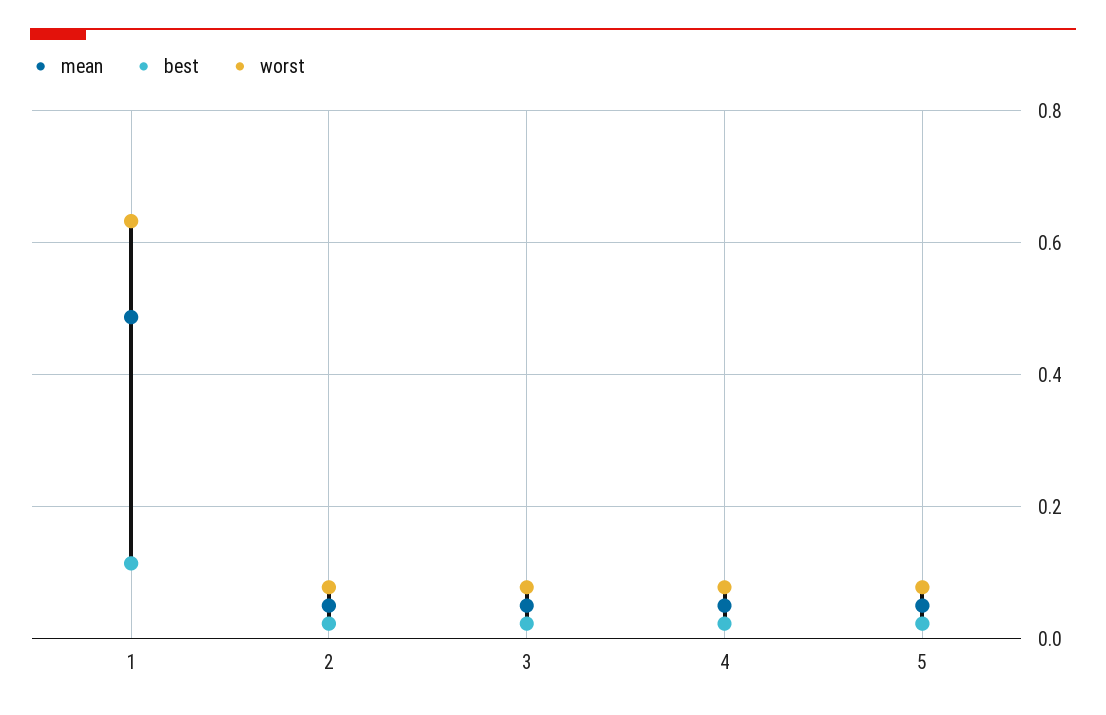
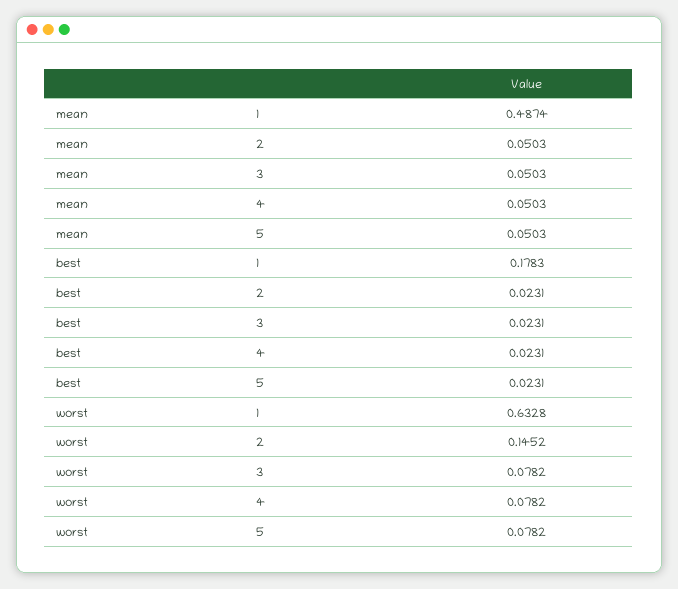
best, 1: 0.12 -> 0.1783
worst, 2: 0.08 -> 0.1452

